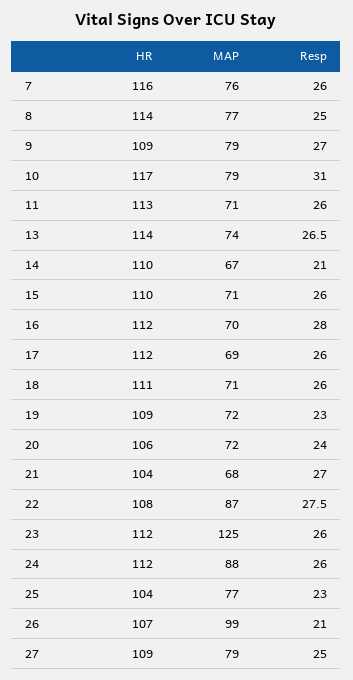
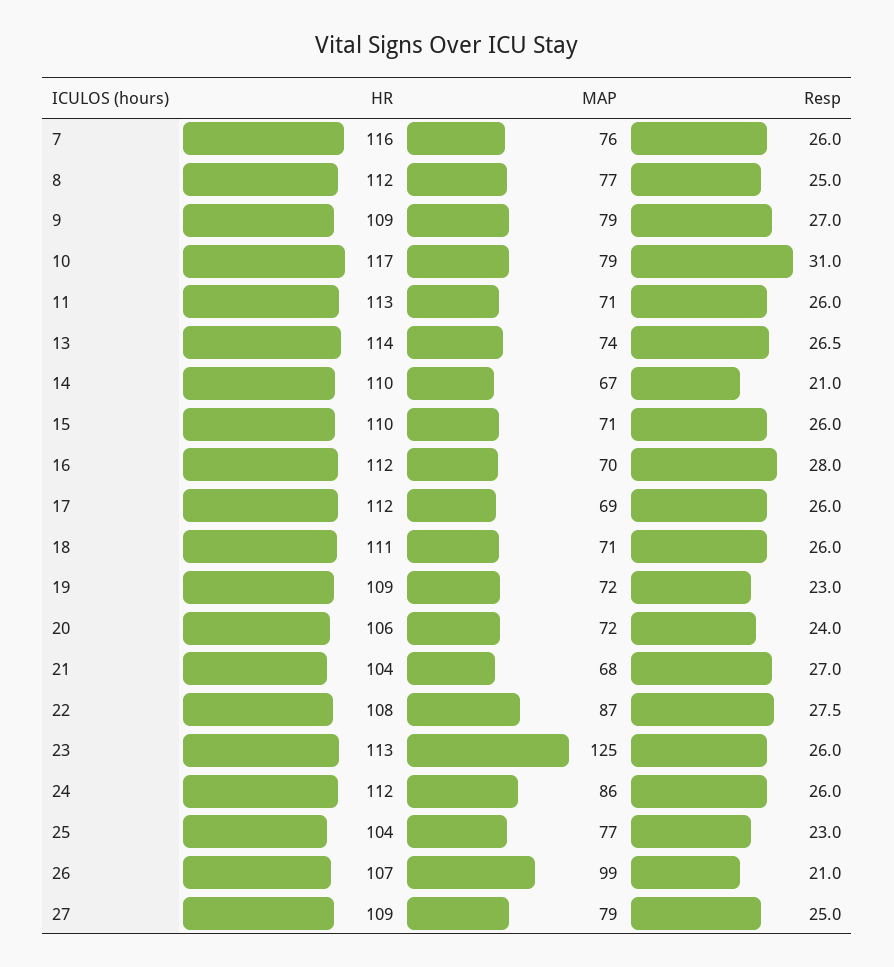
HR, 8: 114 -> 112
HR, 23: 112 -> 113
MAP, 24: 88 -> 86

